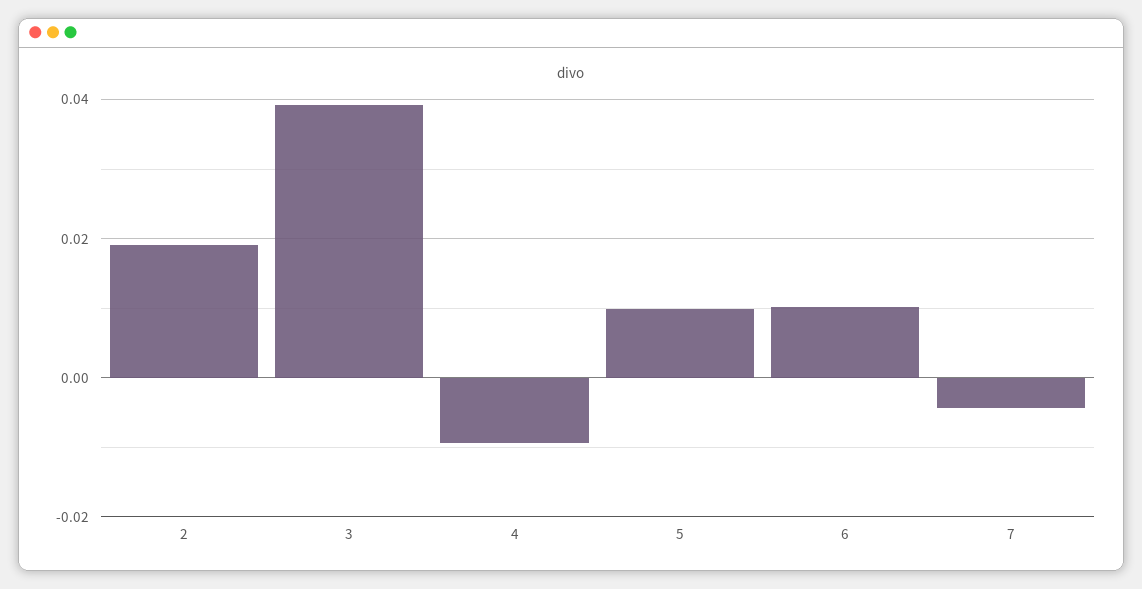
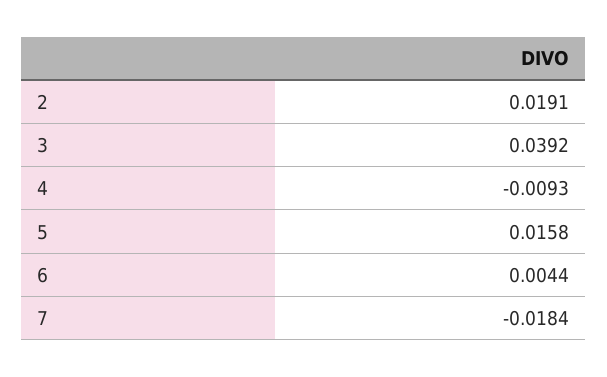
5: 0.01 -> 0.0158
6: 0.01 -> 0.0044
7: -0.004 -> -0.0184

